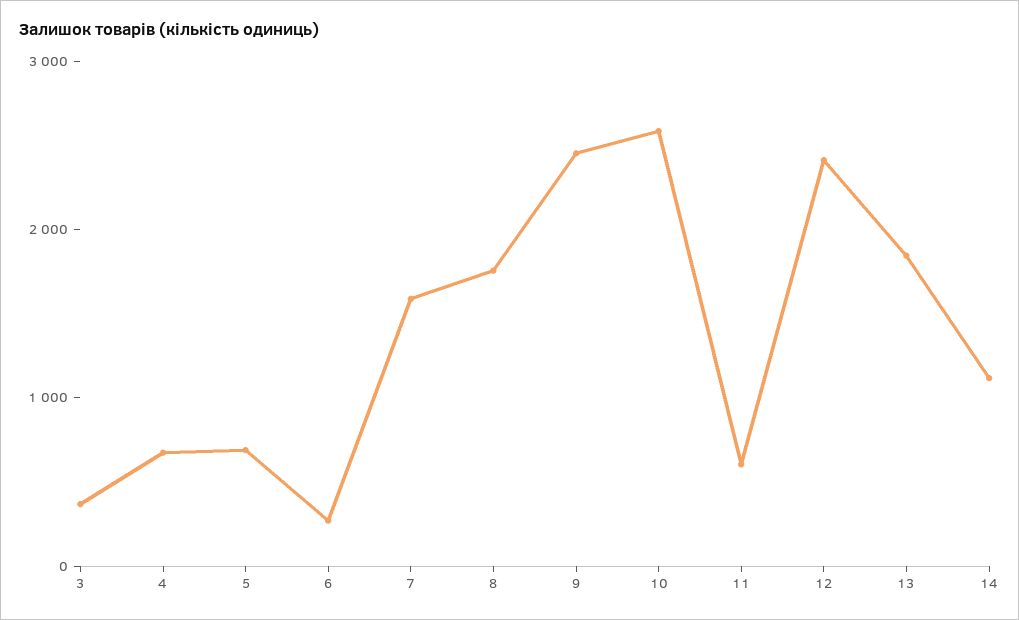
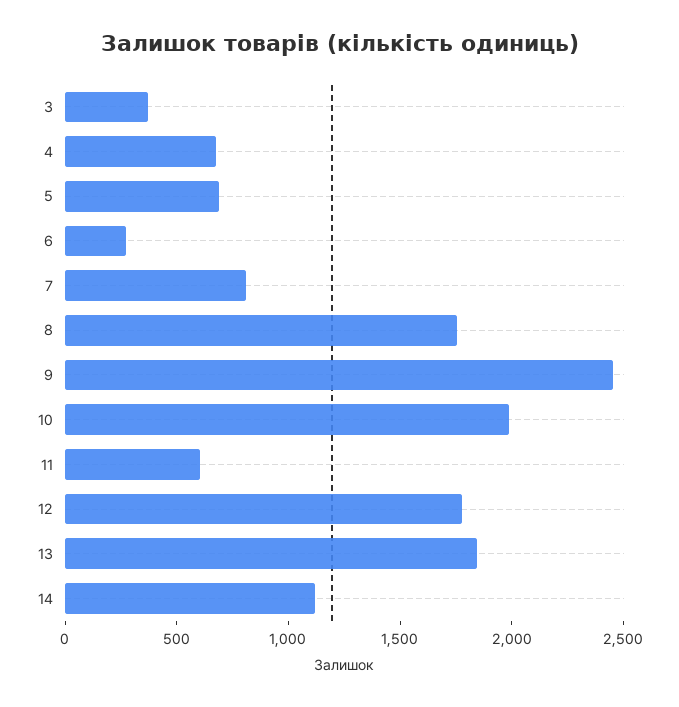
7: 1600 -> 800
10: 2600 -> 2000
12: 2400 -> 1800

